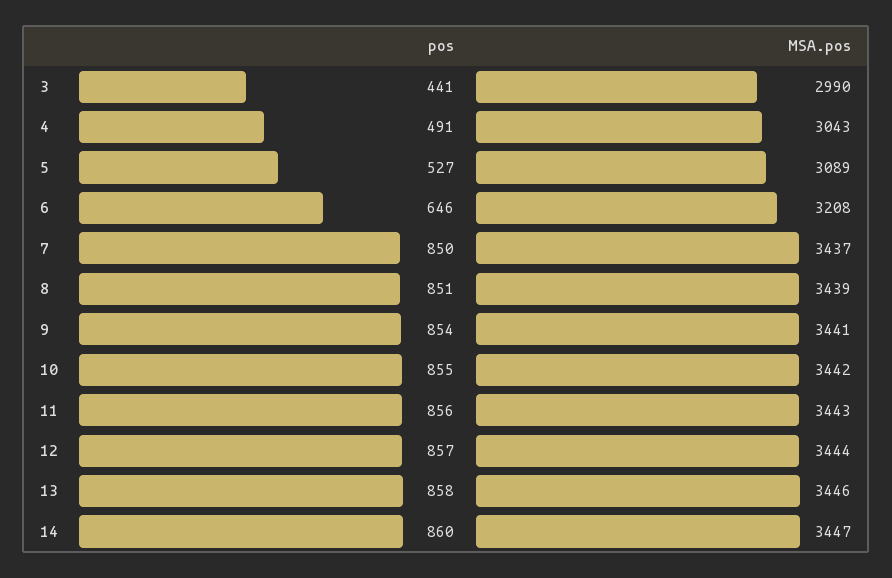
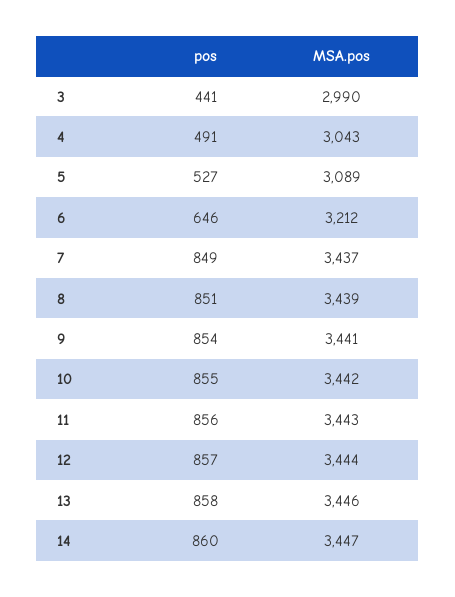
MSA.pos, 6: 3208 -> 3212
pos, 7: 850 -> 849

